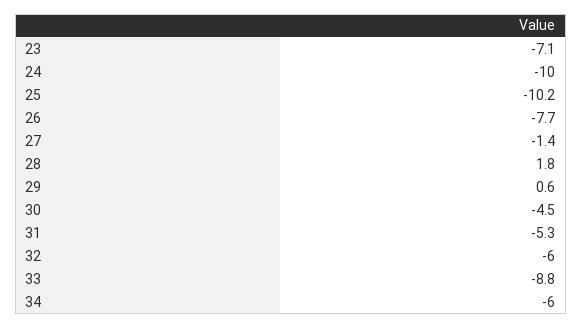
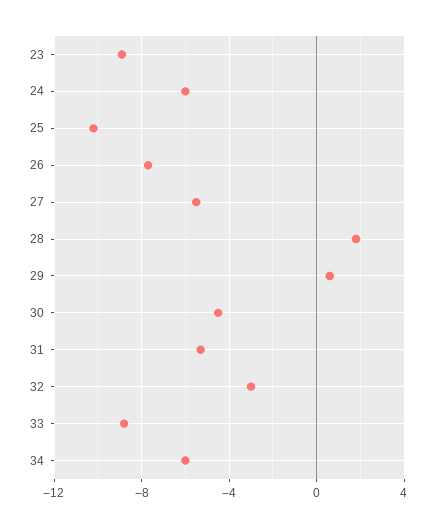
23: -7.1 -> -9
24: -10 -> -6
27: -1.4 -> -5.5
32: -6 -> -3

